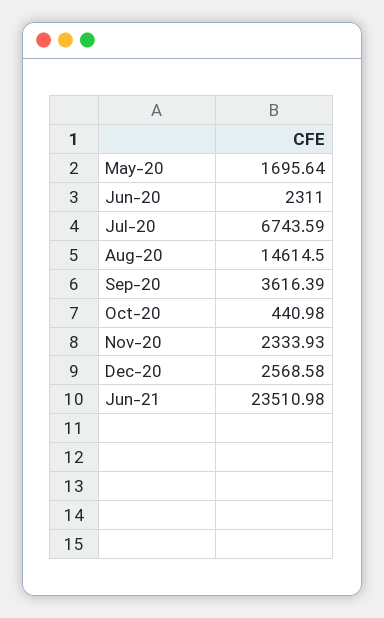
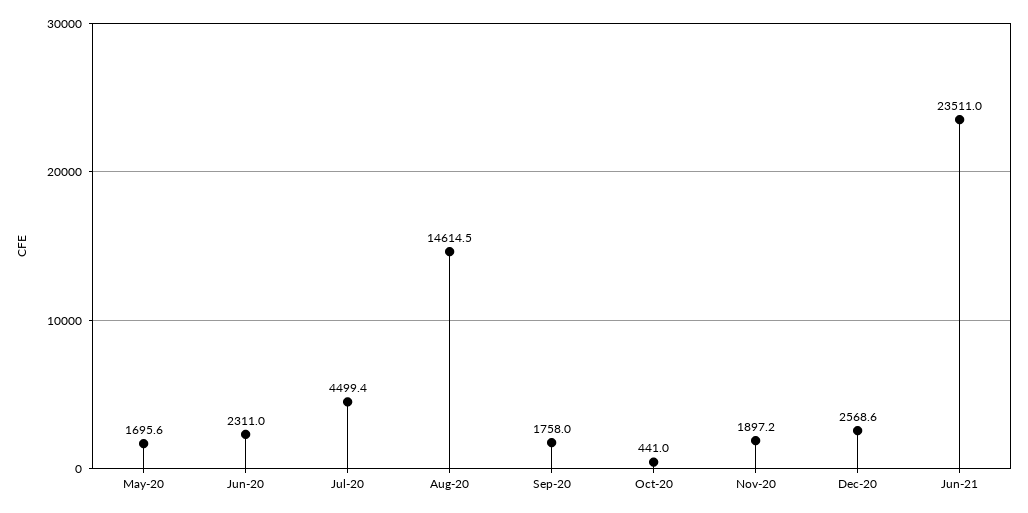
Jul-20: 6743.59 -> 4499.4
Sep-20: 3616.39 -> 1758
Nov-20: 2333.93 -> 1897.2

